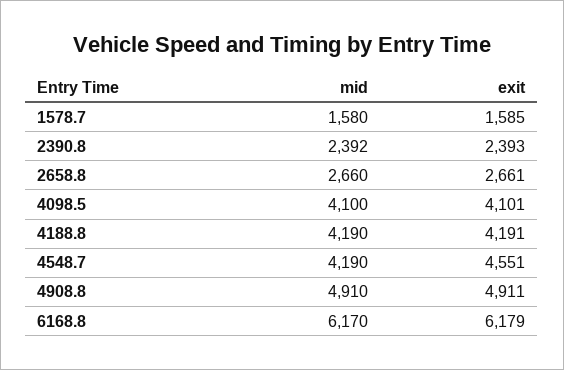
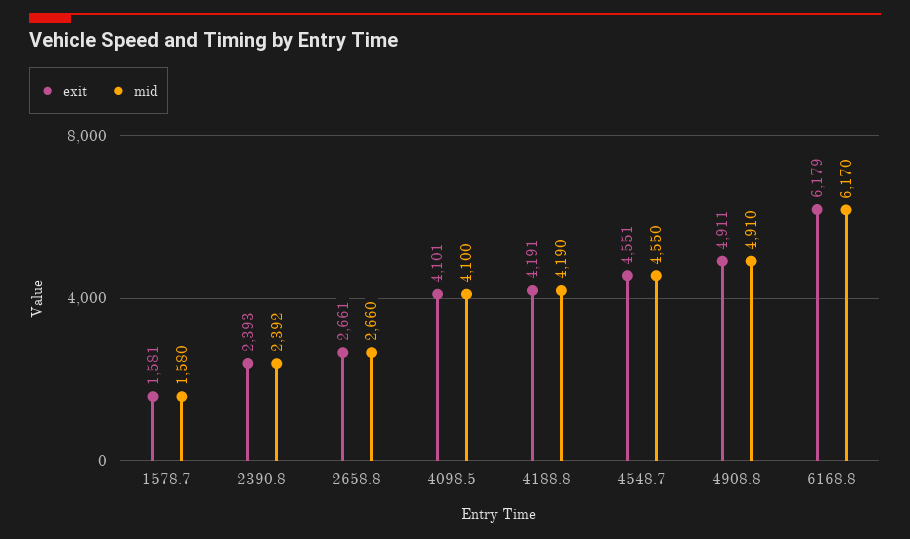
exit, 1578.7: 1585 -> 1581
mid, 4548.7: 4190 -> 4550

